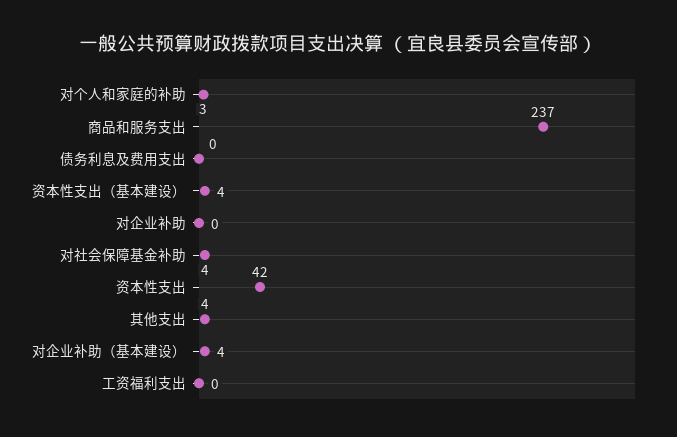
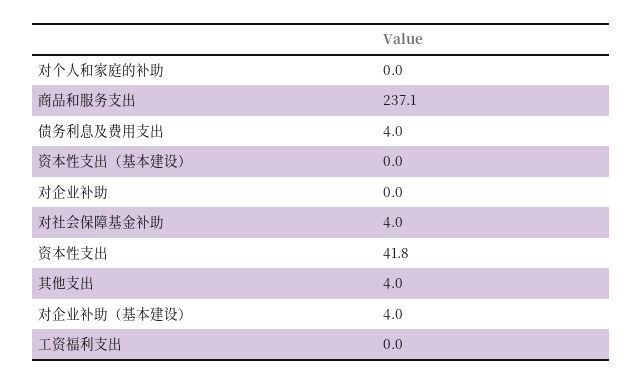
对个人和家庭的补助: 3 -> 0
债务利息及费用支出: 0 -> 4
资本性支出（基本建设）: 4 -> 0

